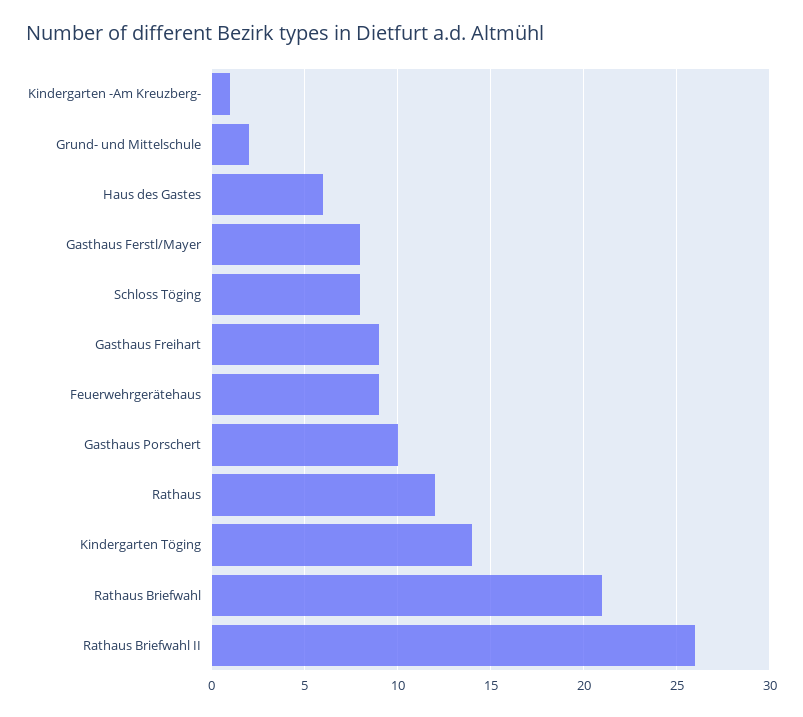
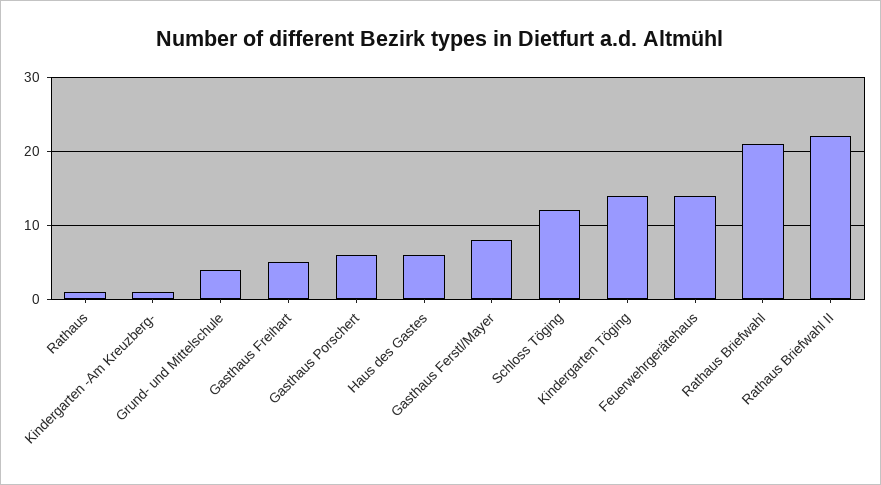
Grund- und Mittelschule: 2 -> 4
Schloss Töging: 8 -> 12
Gasthaus Freihart: 9 -> 5
Feuerwehrgerätehaus: 9 -> 14
Gasthaus Porschert: 10 -> 6
Rathaus: 12 -> 1
Rathaus Briefwahl II: 26 -> 22

